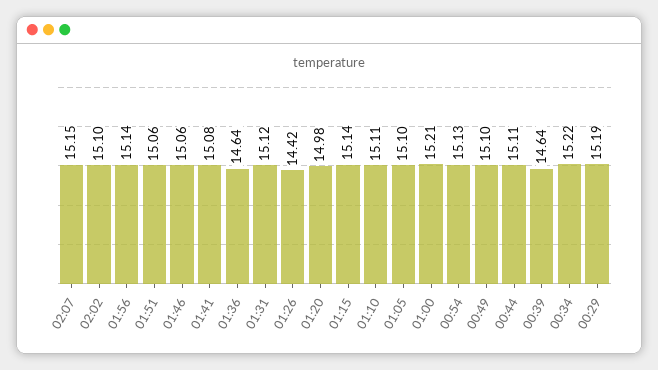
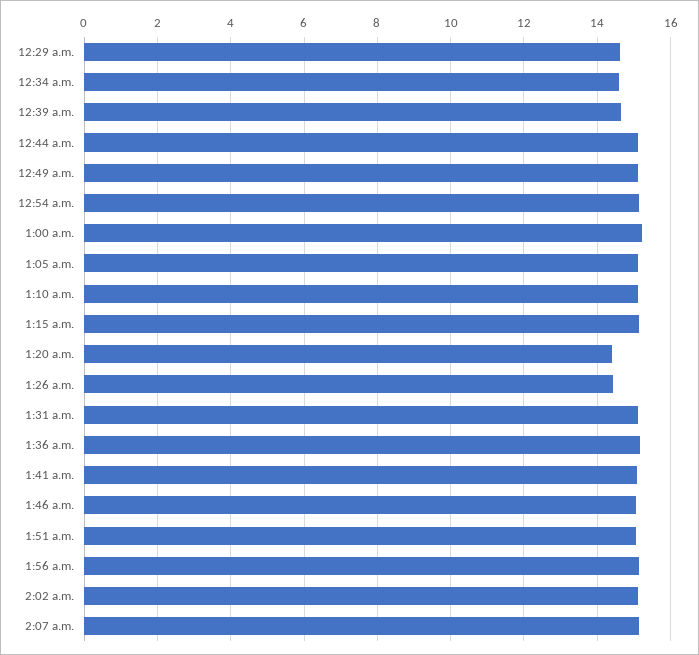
01:36: 14.64 -> 15.2
01:20: 14.98 -> 14.4
00:34: 15.22 -> 14.6
00:29: 15.19 -> 14.6

